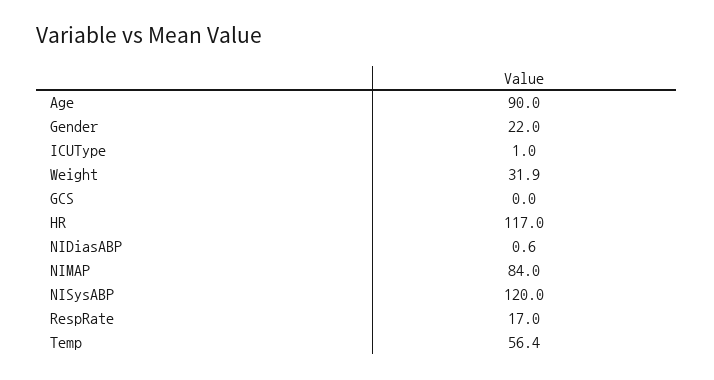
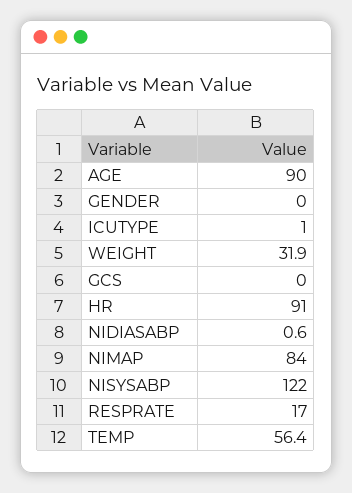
Gender: 22 -> 0
HR: 117 -> 91
NISysABP: 120 -> 122

